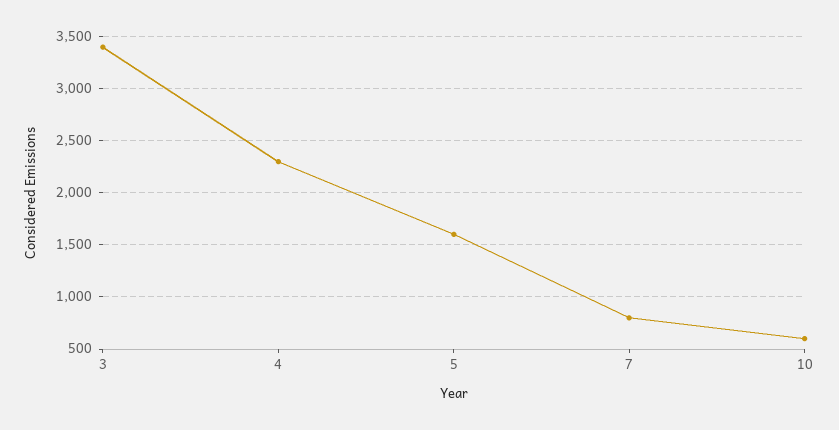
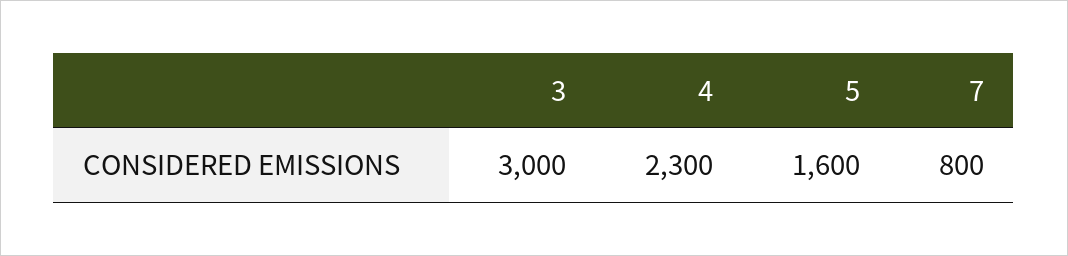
3: 3400 -> 3000
10: 600 -> none

